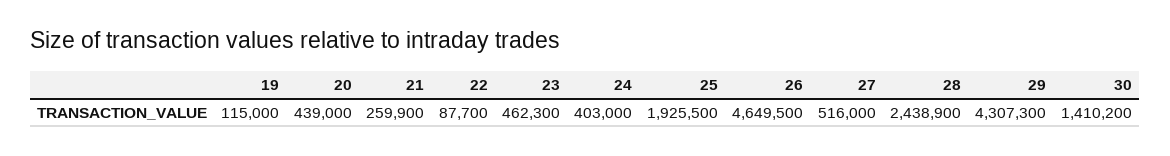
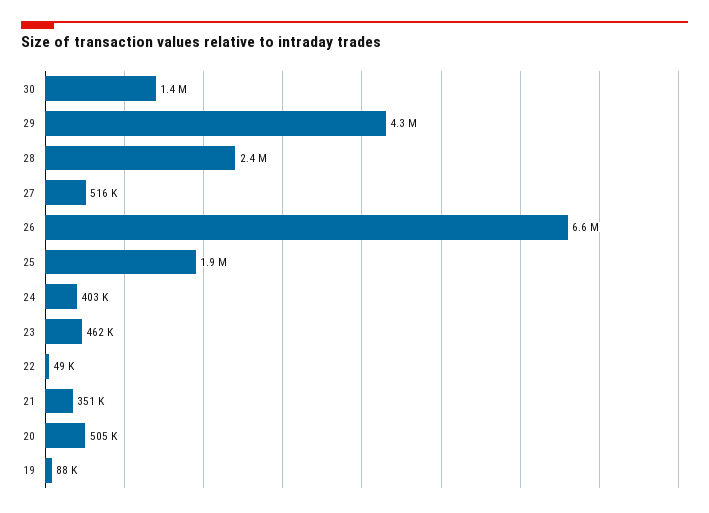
19: 115000 -> 88000
20: 439000 -> 505000
21: 259900 -> 351000
22: 87700 -> 49000
26: 4649500 -> 6600000

